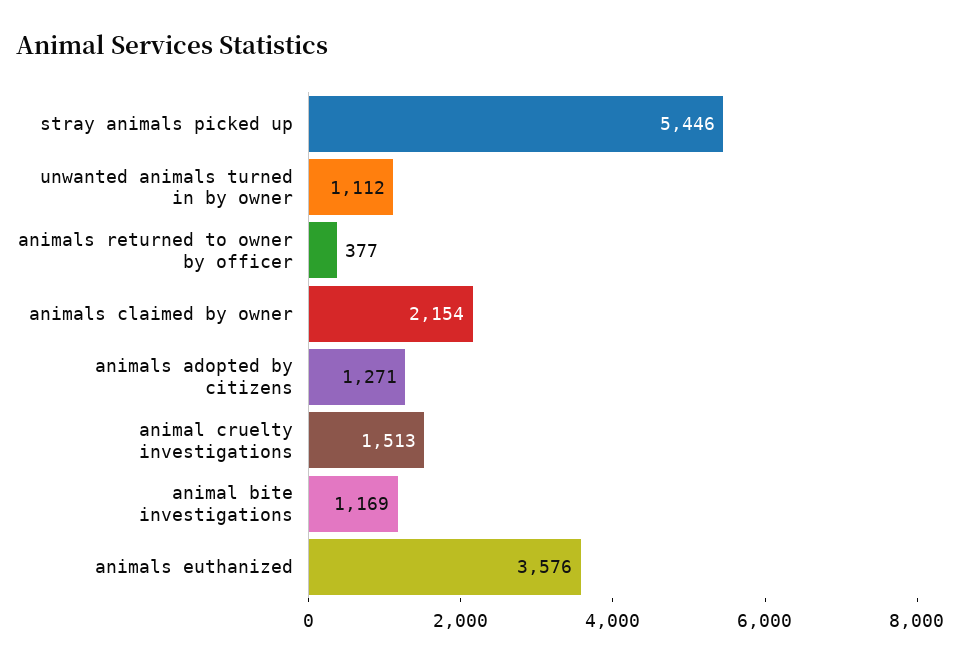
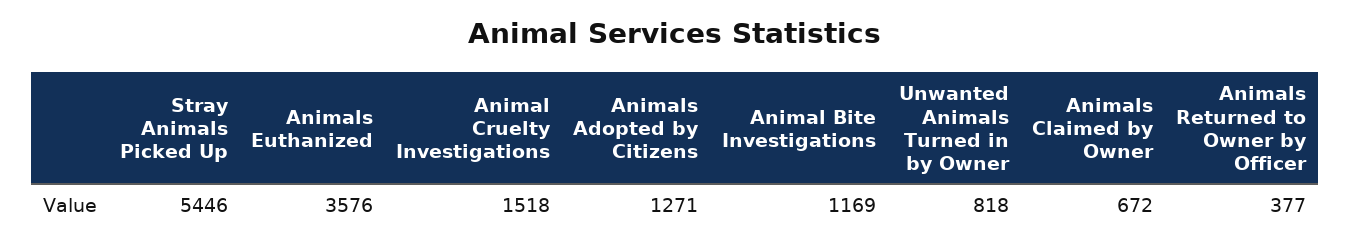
unwanted animals turned in by owner: 1112 -> 818
animals claimed by owner: 2154 -> 672
animal cruelty investigations: 1513 -> 1518

